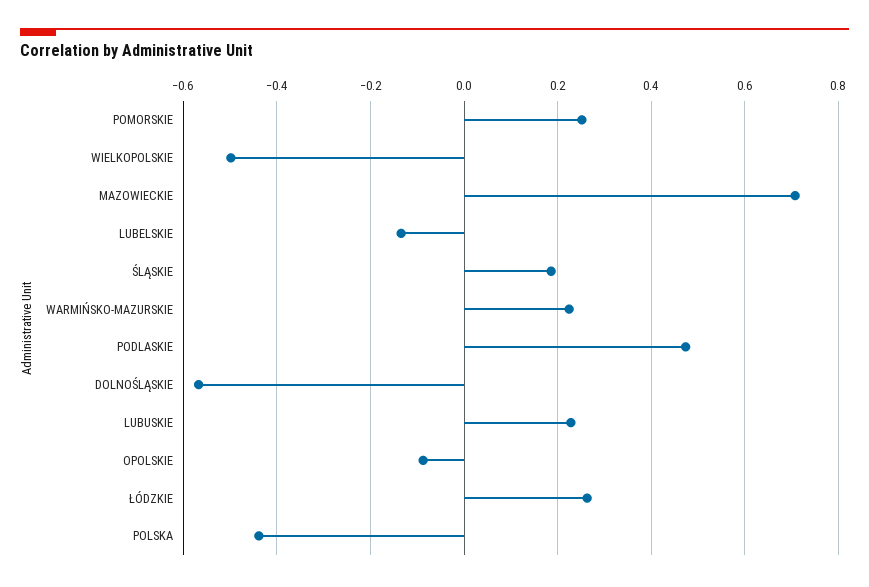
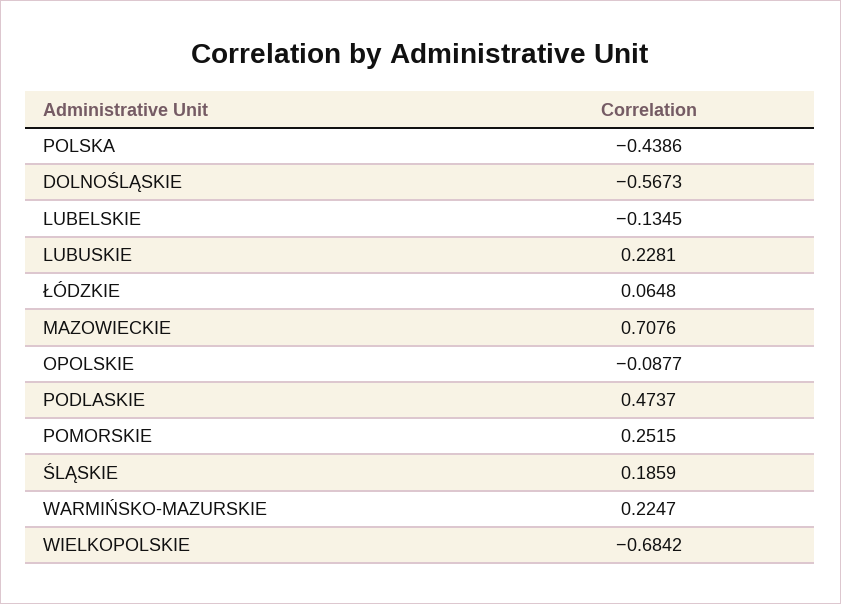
WIELKOPOLSKIE: -0.5 -> -0.6842
ŁÓDZKIE: 0.26 -> 0.0648

